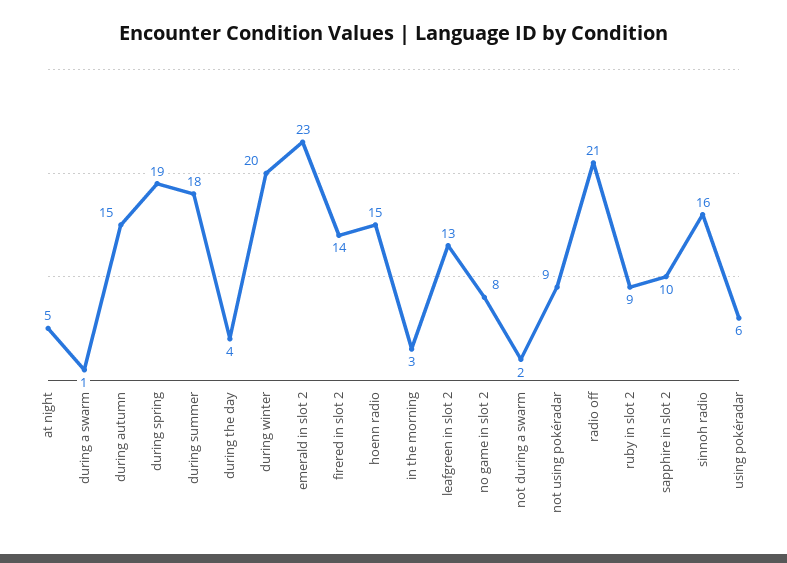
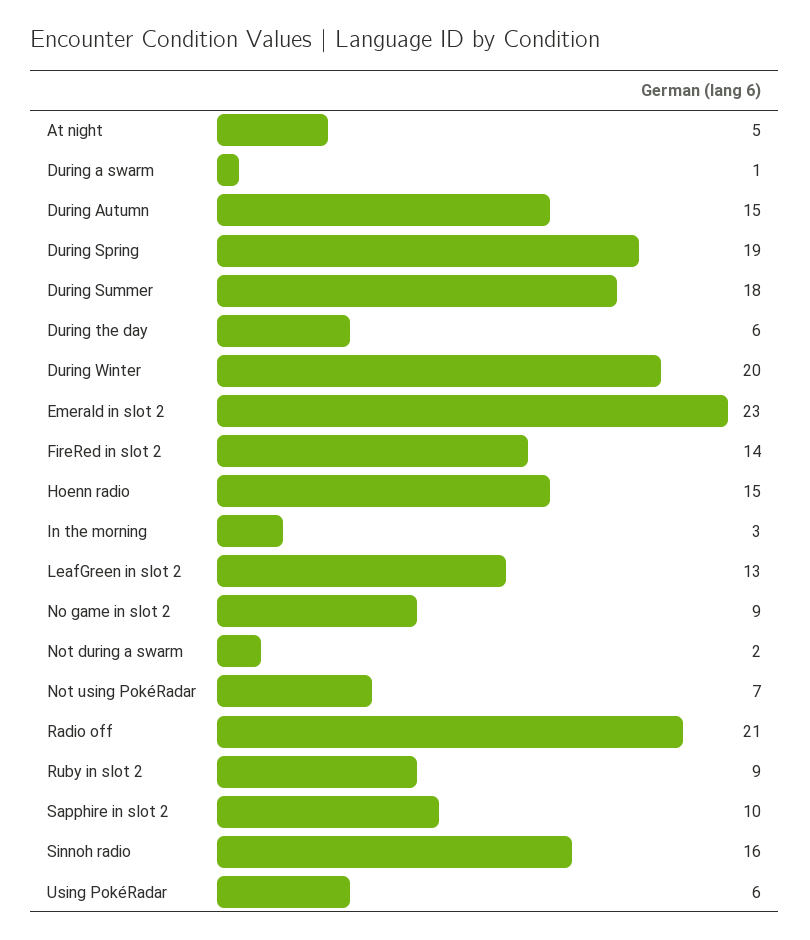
during the day: 4 -> 6
no game in slot 2: 8 -> 9
not using pokéradar: 9 -> 7

